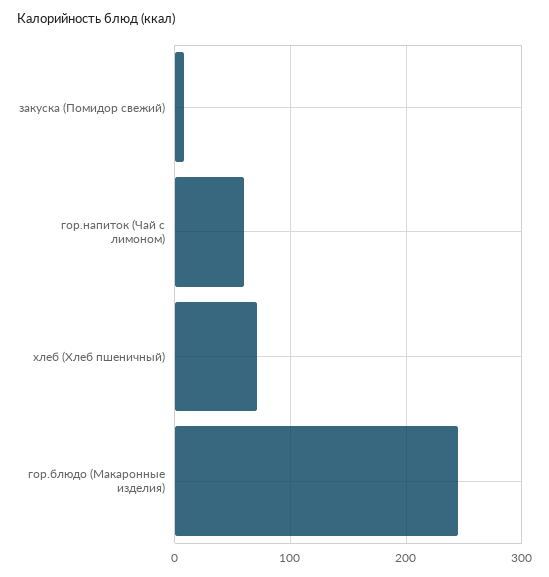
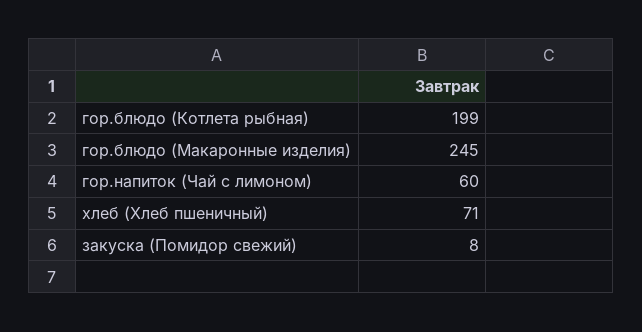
гор.блюдо (Котлета рыбная): none -> 199

